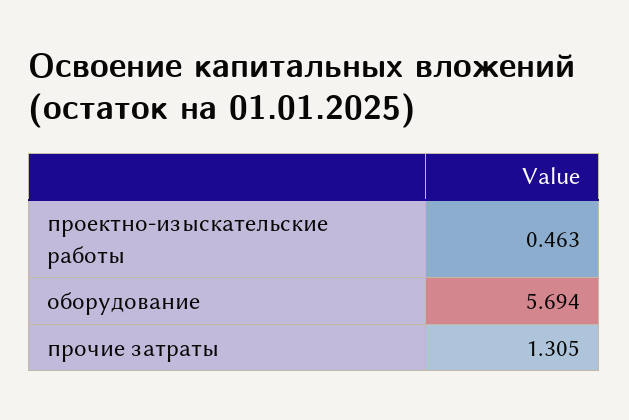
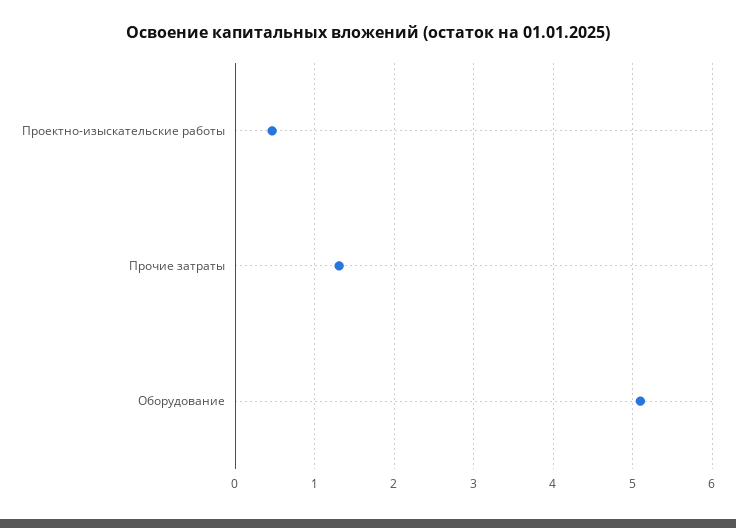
оборудование: 5.694 -> 5.1

